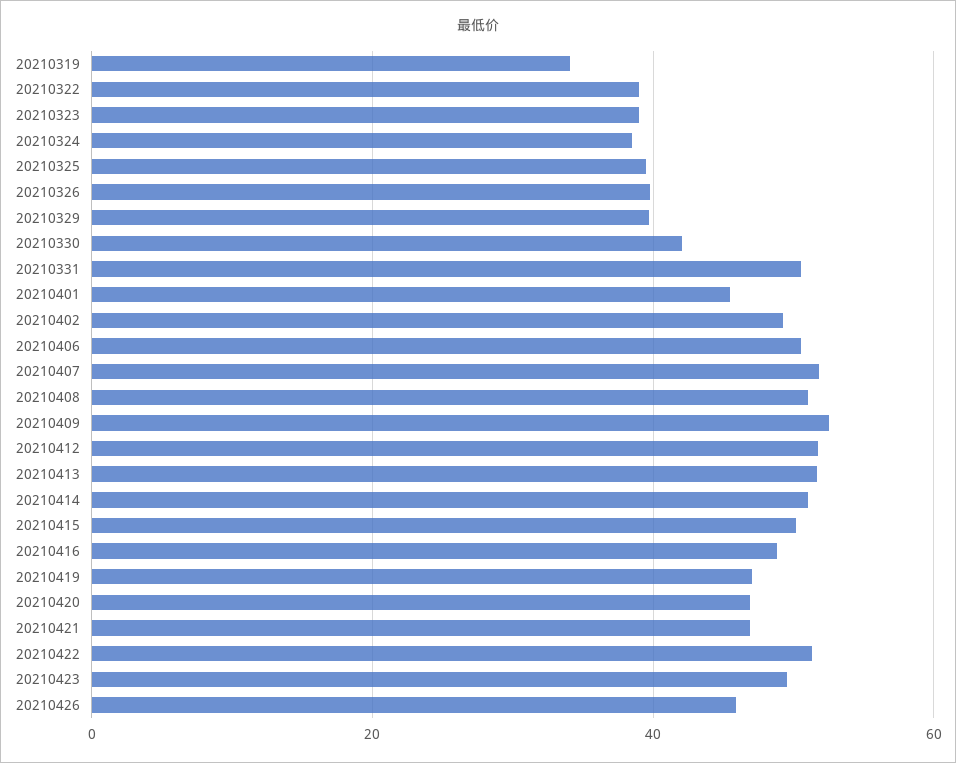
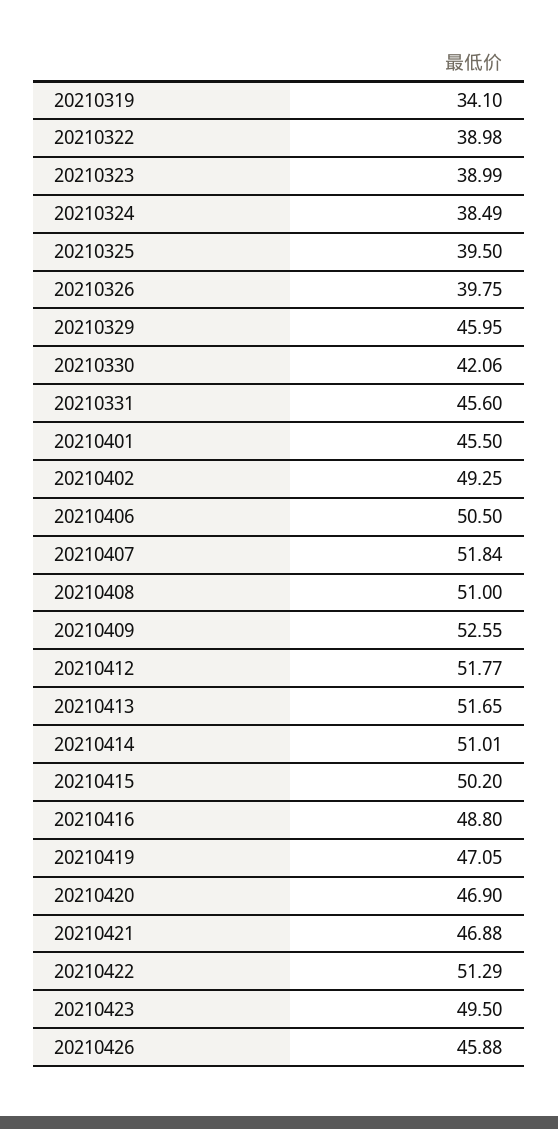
20210329: 40 -> 45.95
20210331: 50 -> 45.6

